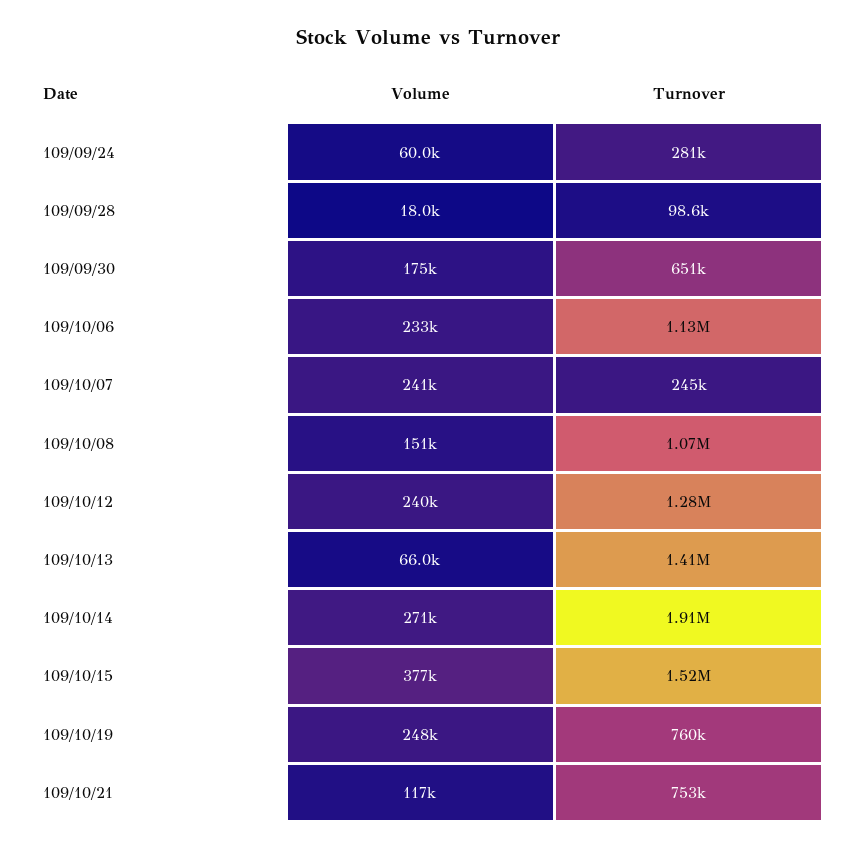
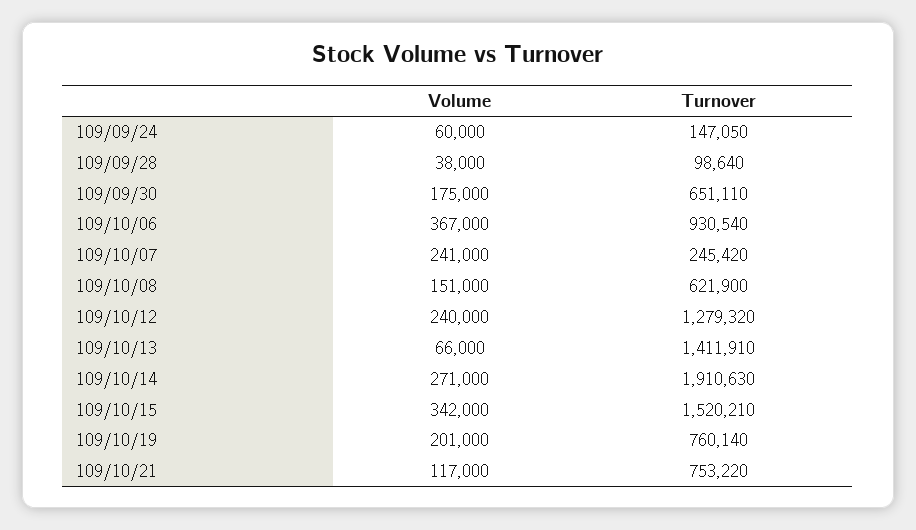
Turnover, 109/09/24: 281000 -> 147050
Volume, 109/09/28: 18000 -> 38000
Volume, 109/10/06: 233000 -> 367000
Turnover, 109/10/06: 1130000 -> 930540
Turnover, 109/10/08: 1070000 -> 621900
Volume, 109/10/15: 377000 -> 342000
Volume, 109/10/19: 248000 -> 201000

